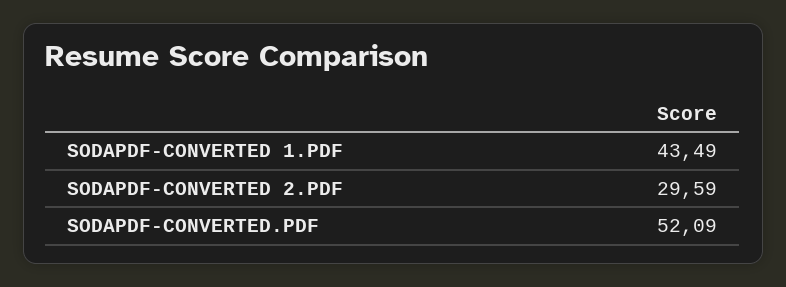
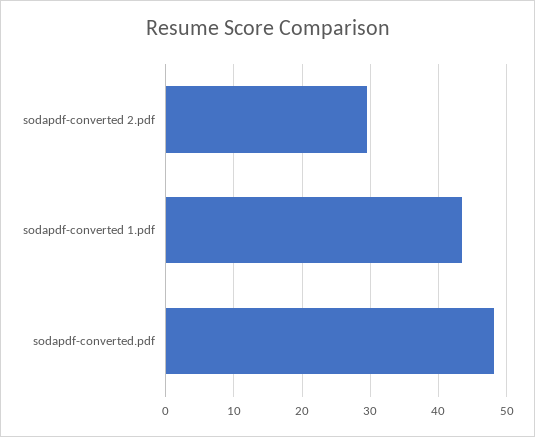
SODAPDF-CONVERTED.PDF: 52.09 -> 48

